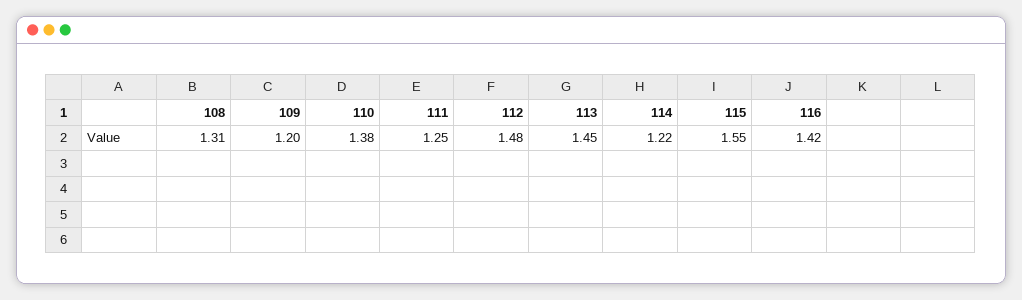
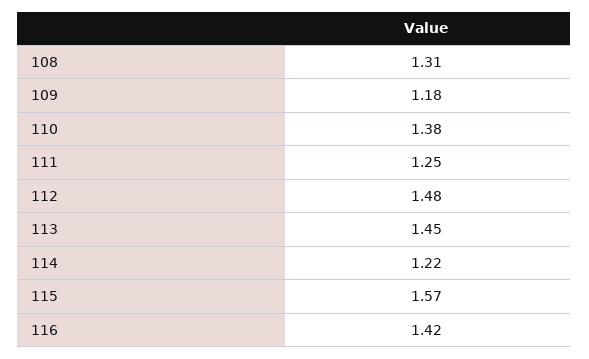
109: 1.2 -> 1.18
115: 1.55 -> 1.57

